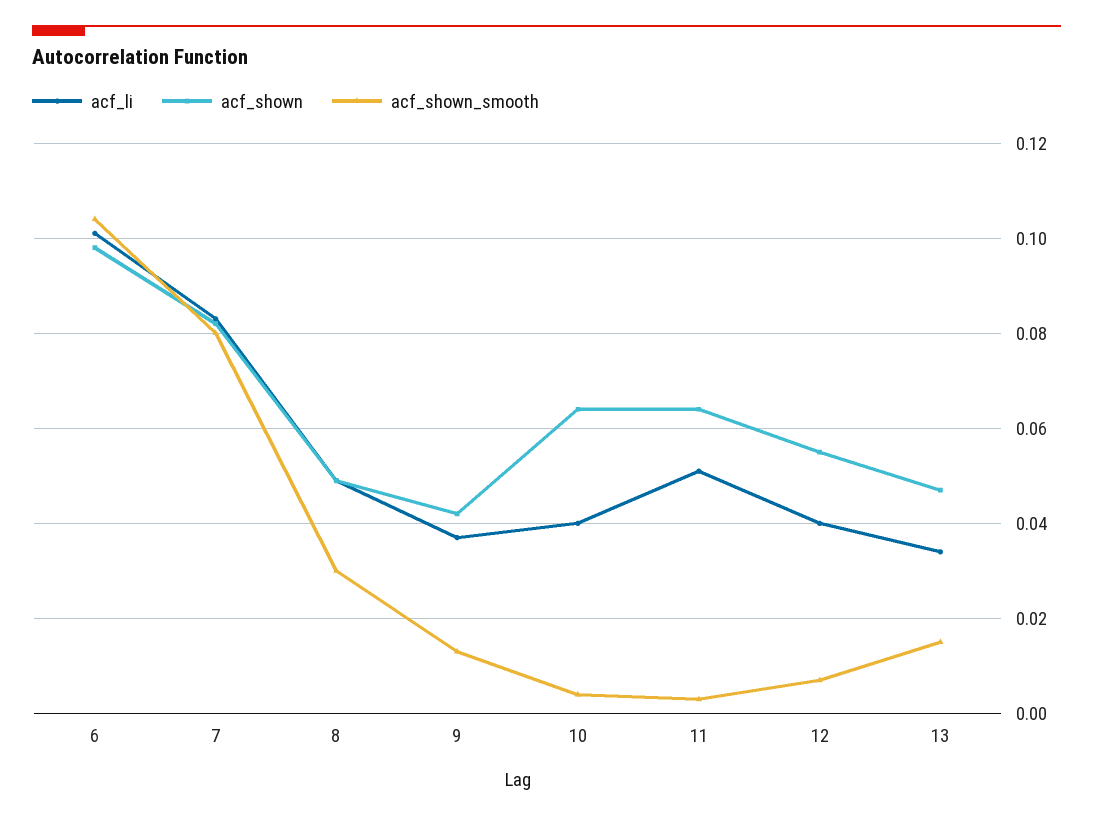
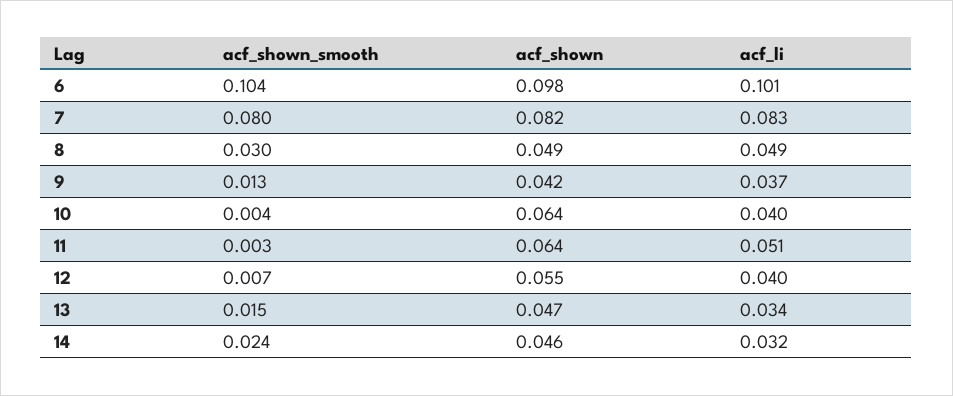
acf_shown_smooth, 14: none -> 0.024
acf_shown, 14: none -> 0.046
acf_li, 14: none -> 0.032

